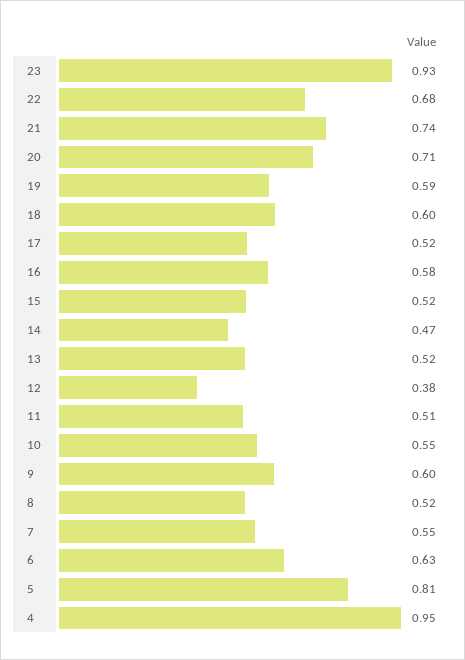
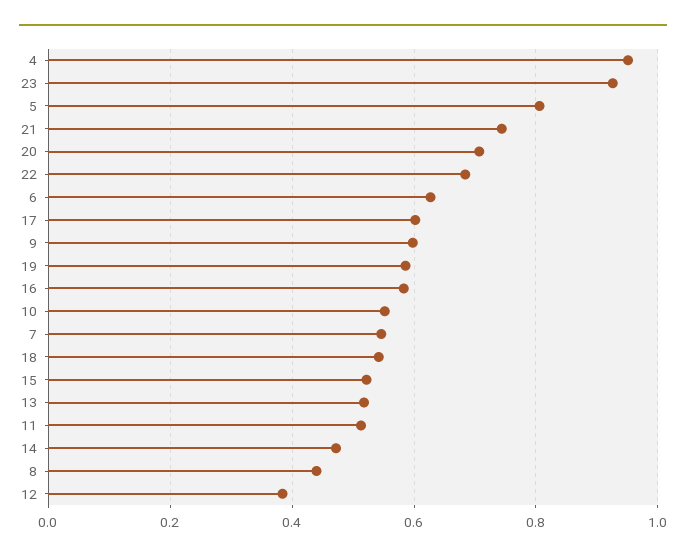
18: 0.6 -> 0.54
17: 0.52 -> 0.6
8: 0.52 -> 0.44

